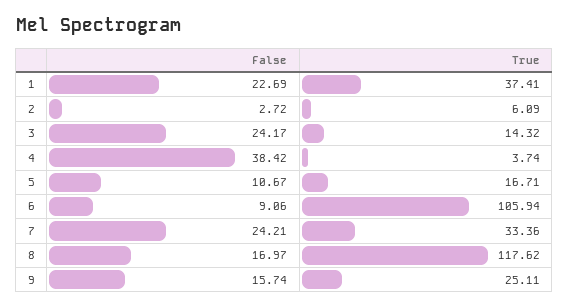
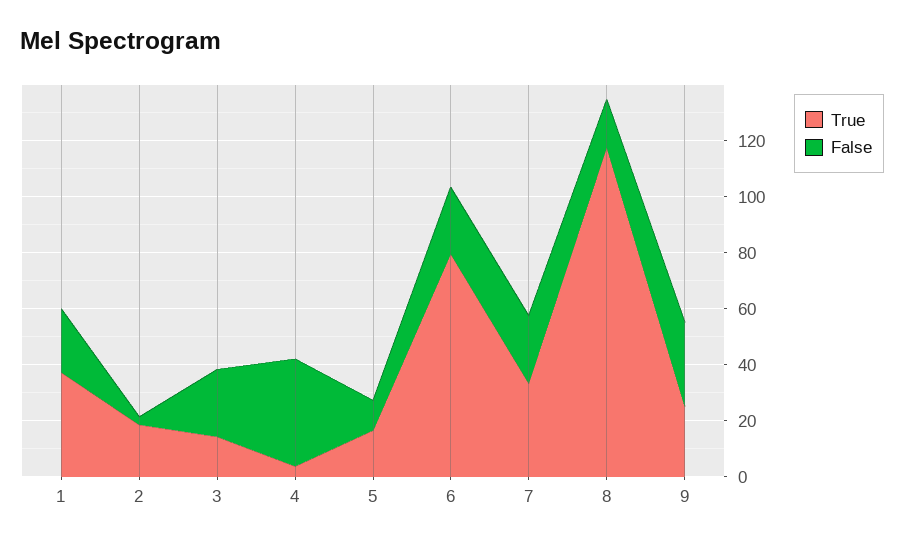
True, 2: 6.09 -> 20
False, 6: 9.06 -> 25
True, 6: 105.94 -> 80
False, 9: 15.74 -> 30

